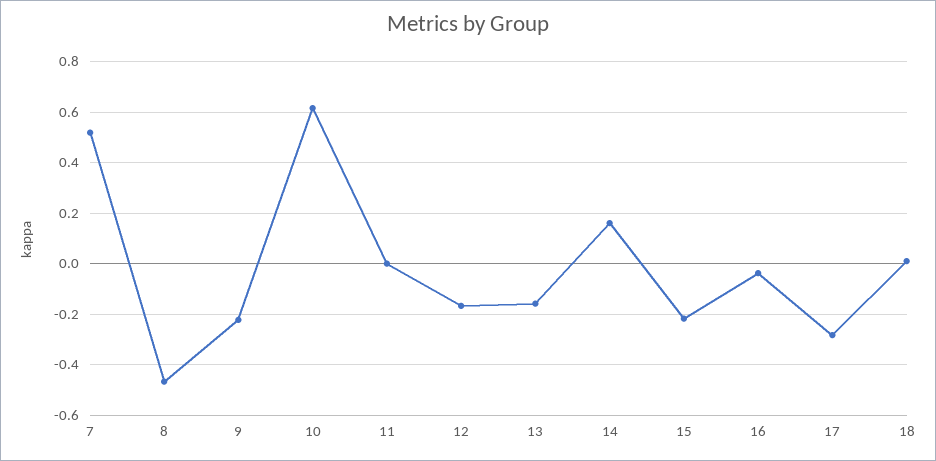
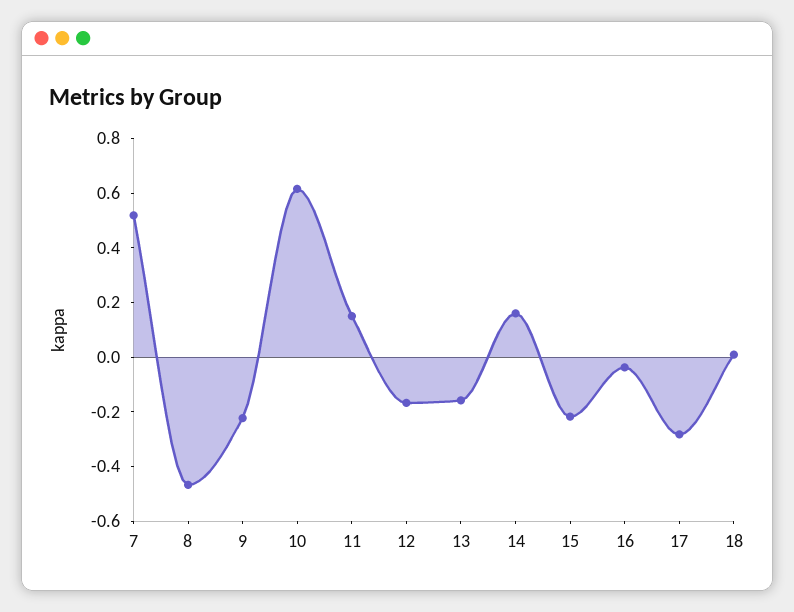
11: 0 -> 0.15

